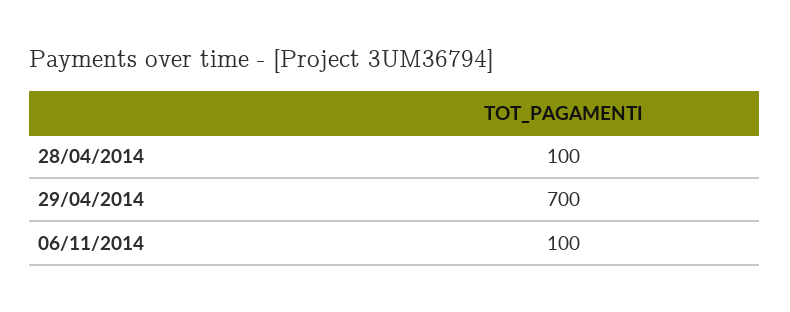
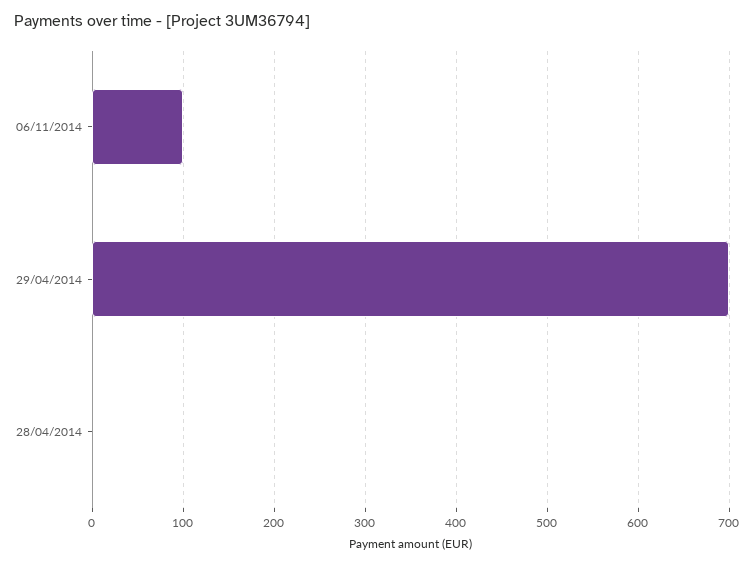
28/04/2014: 100 -> 0

